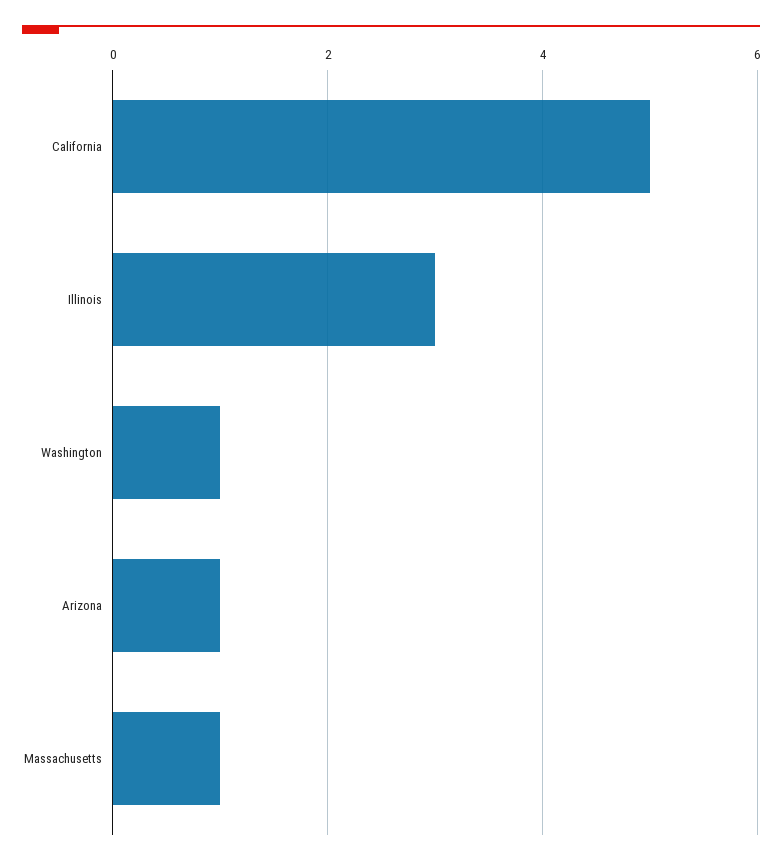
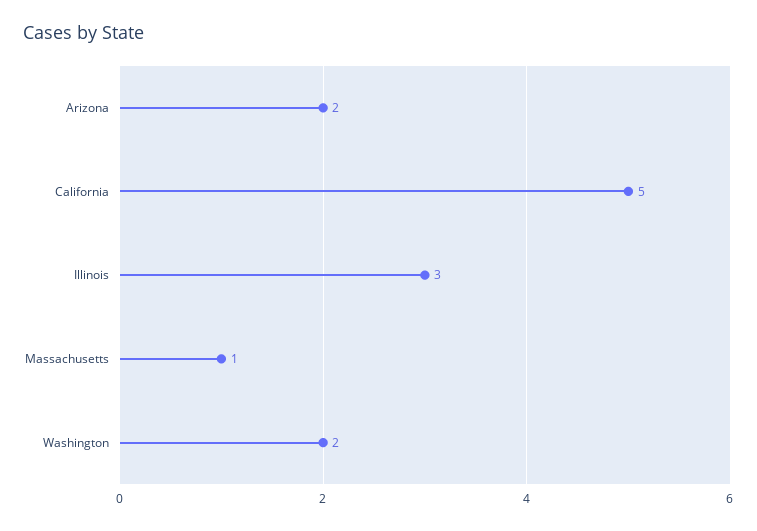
Washington: 1 -> 2
Arizona: 1 -> 2

